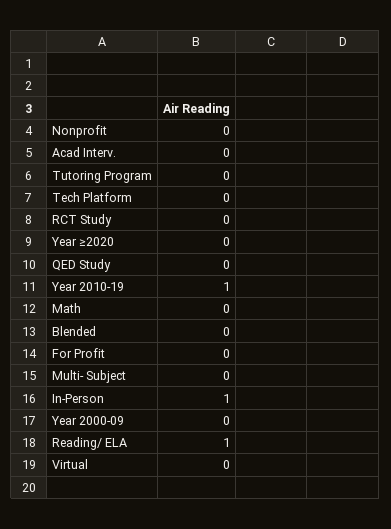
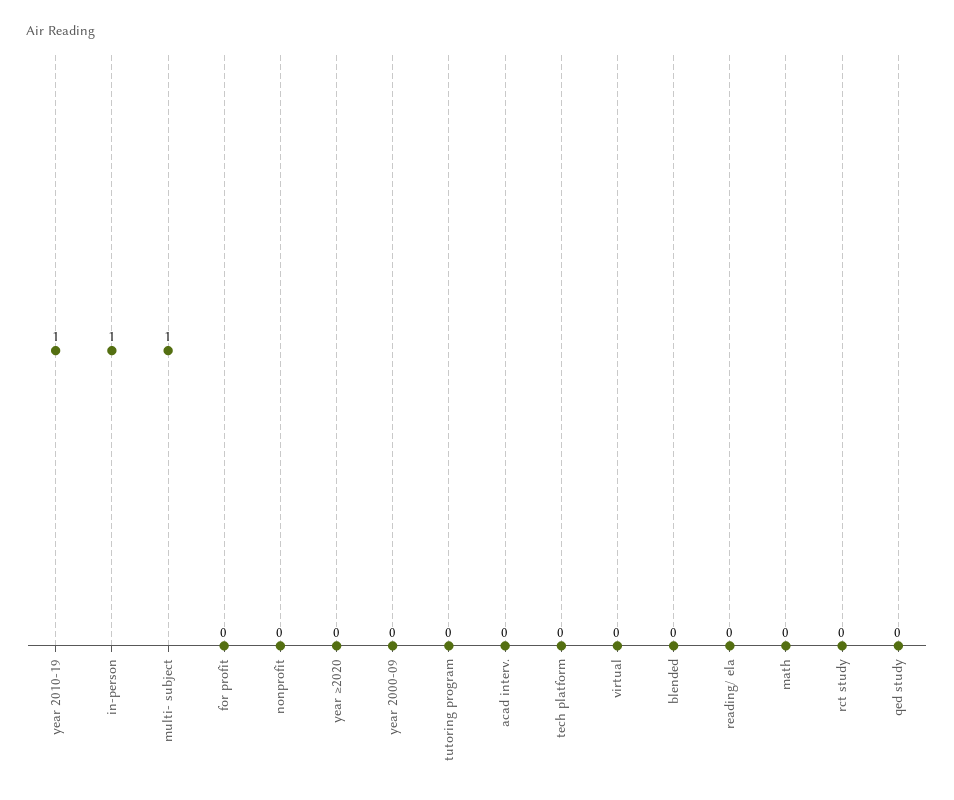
Multi- Subject: 0 -> 1
Reading/ ELA: 1 -> 0

